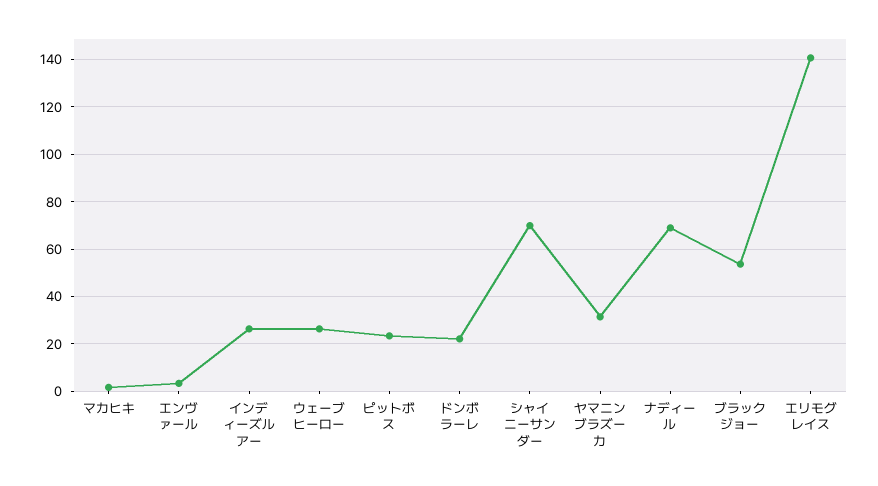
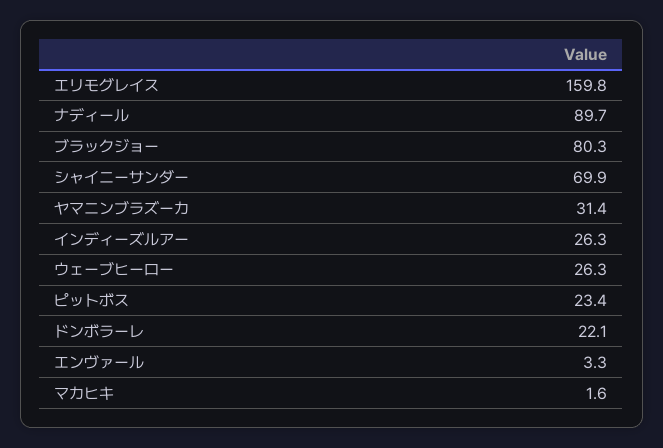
ナディール: 70 -> 89.7
ブラックジョー: 55 -> 80.3
エリモグレイス: 140 -> 159.8

